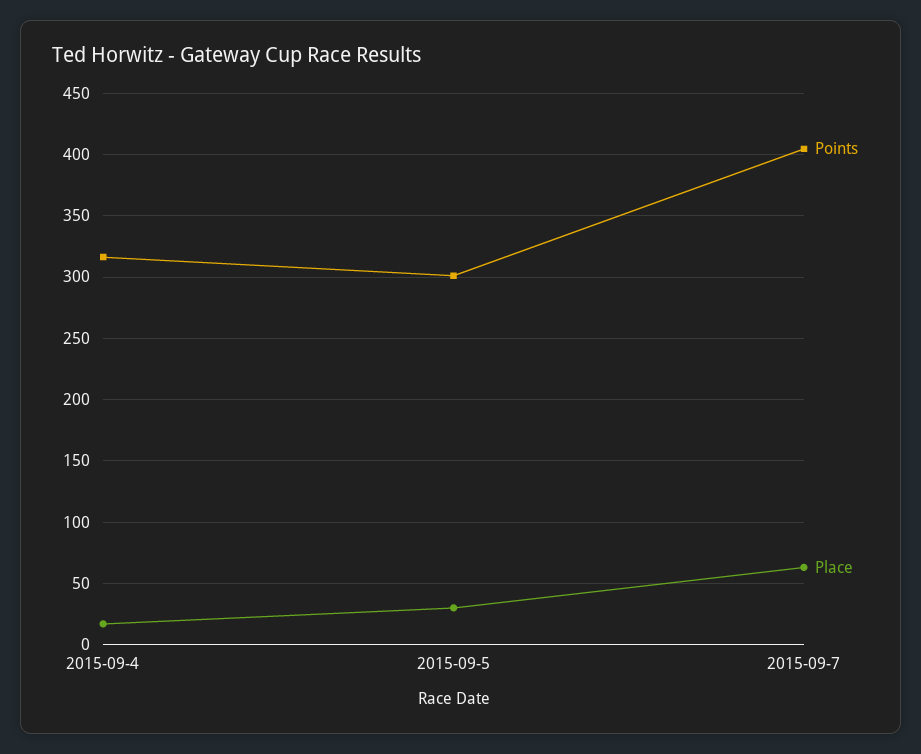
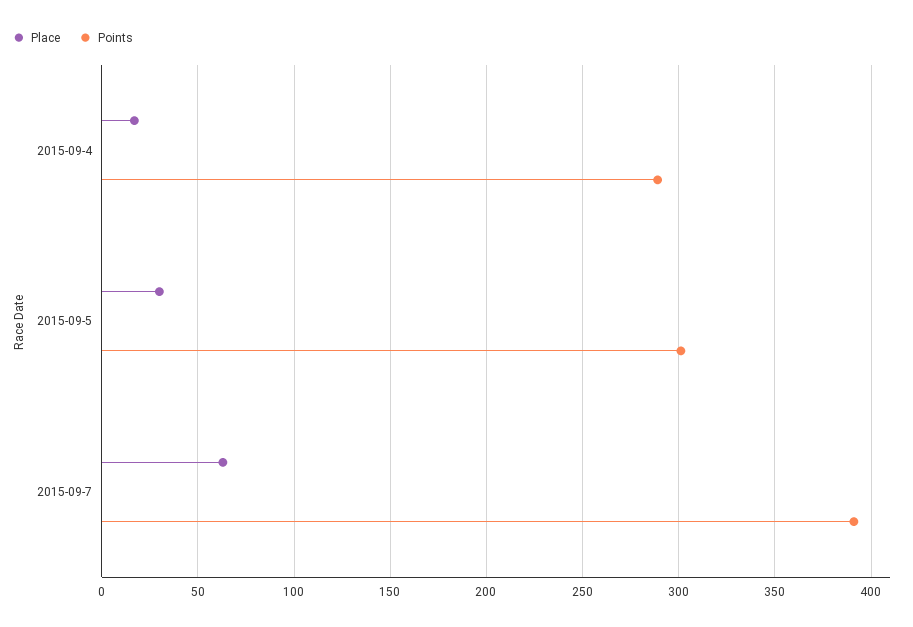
Points, 2015-09-4: 315 -> 290
Points, 2015-09-7: 405 -> 390

